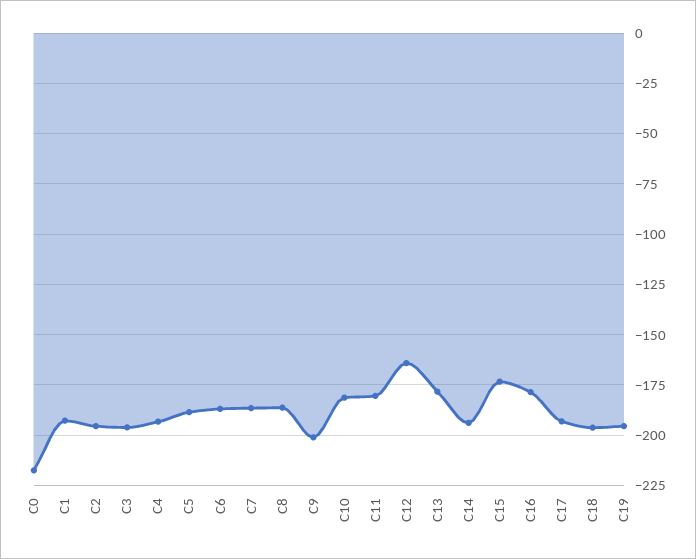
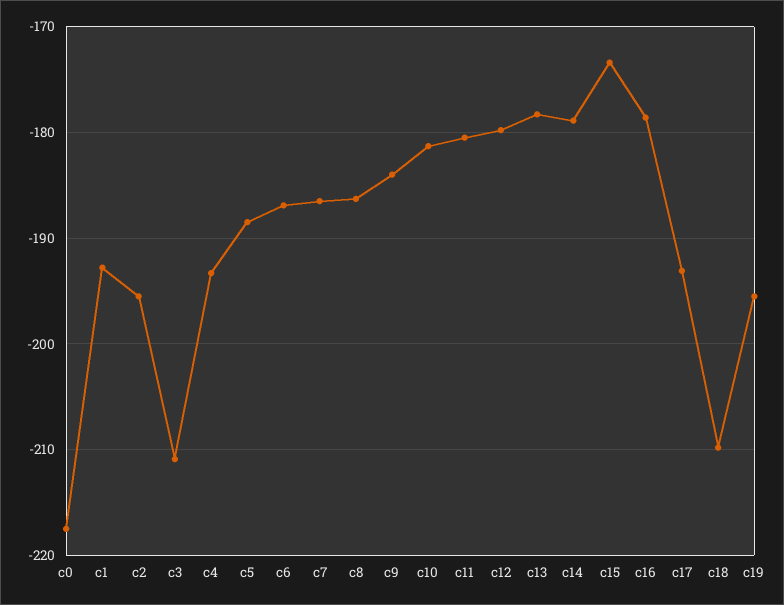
C3: -195 -> -211
C9: -200 -> -184
C12: -165 -> -180
C14: -195 -> -179
C18: -195 -> -210

